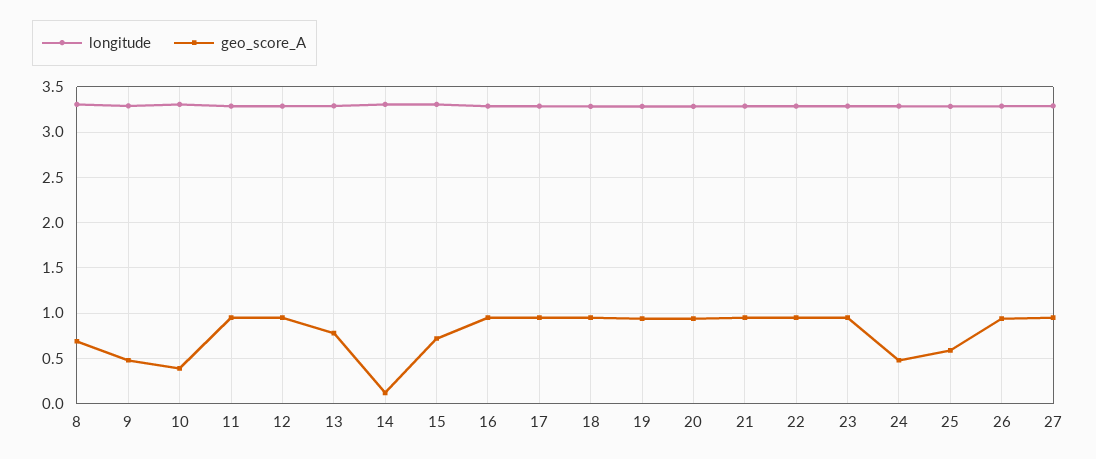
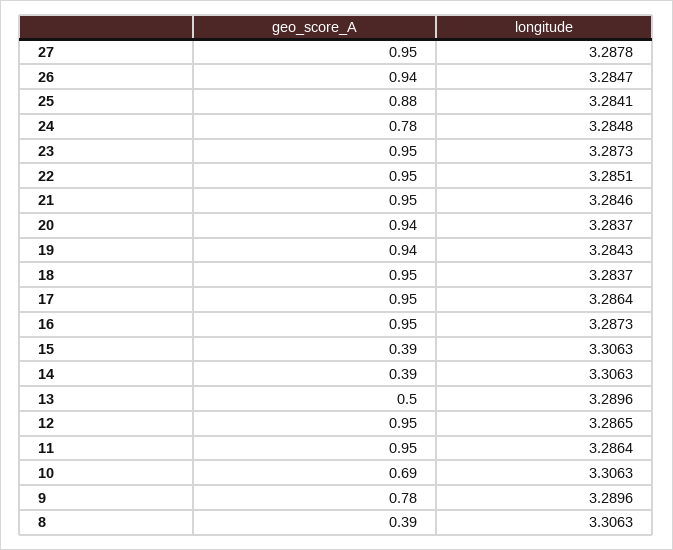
geo_score_A, 8: 0.7 -> 0.39
geo_score_A, 9: 0.5 -> 0.78
geo_score_A, 10: 0.4 -> 0.69
geo_score_A, 13: 0.8 -> 0.5
geo_score_A, 14: 0.1 -> 0.39
geo_score_A, 15: 0.7 -> 0.39
geo_score_A, 24: 0.5 -> 0.78
geo_score_A, 25: 0.6 -> 0.88

